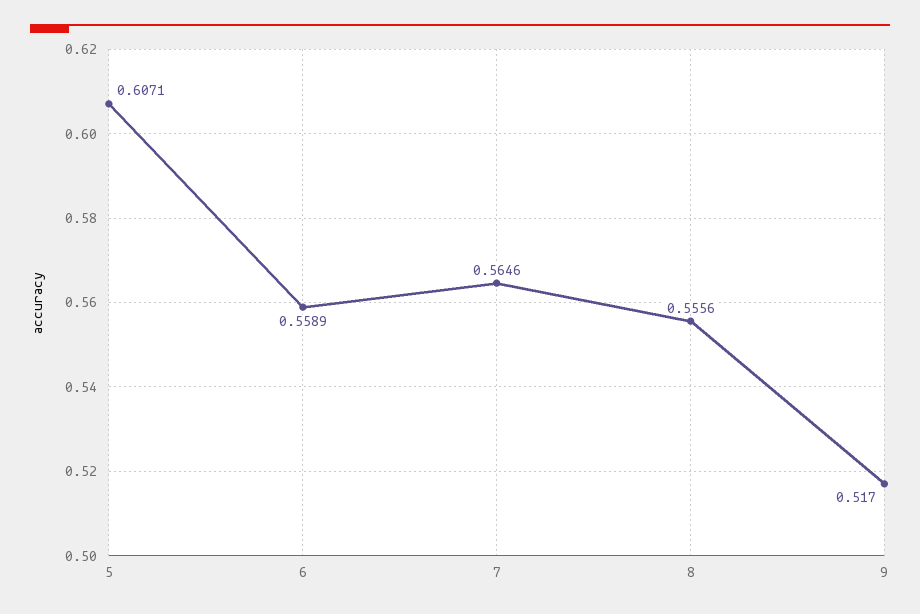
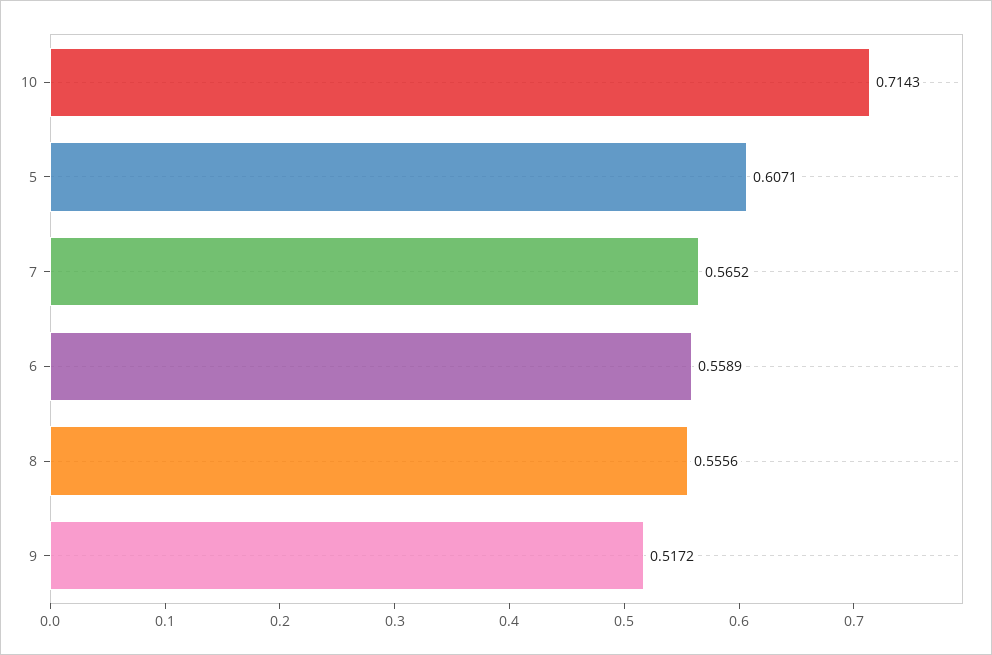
7: 0.5646 -> 0.5652
9: 0.517 -> 0.5172
10: none -> 0.7143

